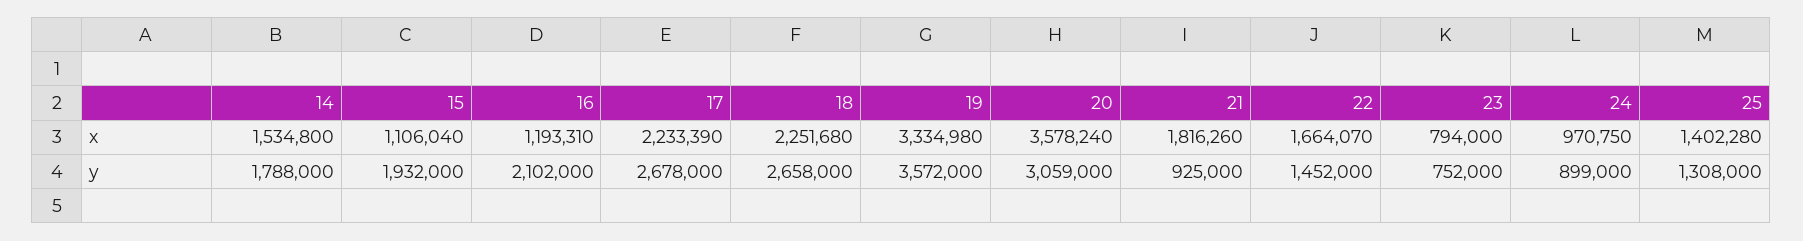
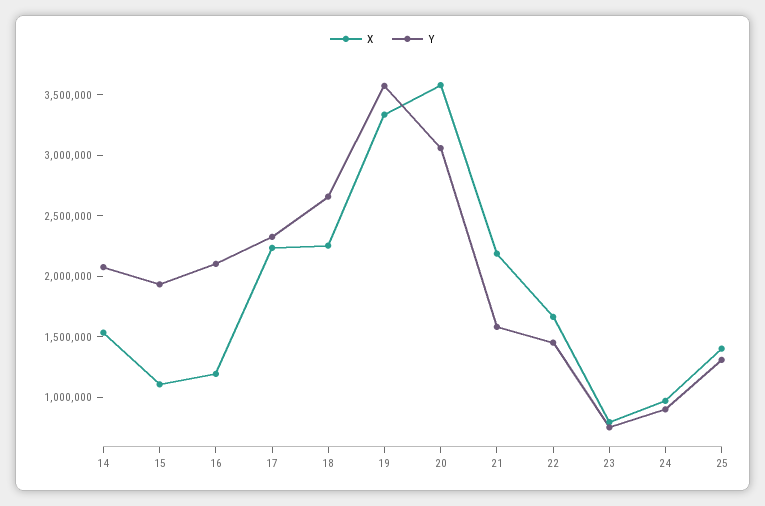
x, 21: 1816260 -> 2200000
y, 14: 1788000 -> 2100000
y, 17: 2678000 -> 2300000
y, 21: 925000 -> 1600000

